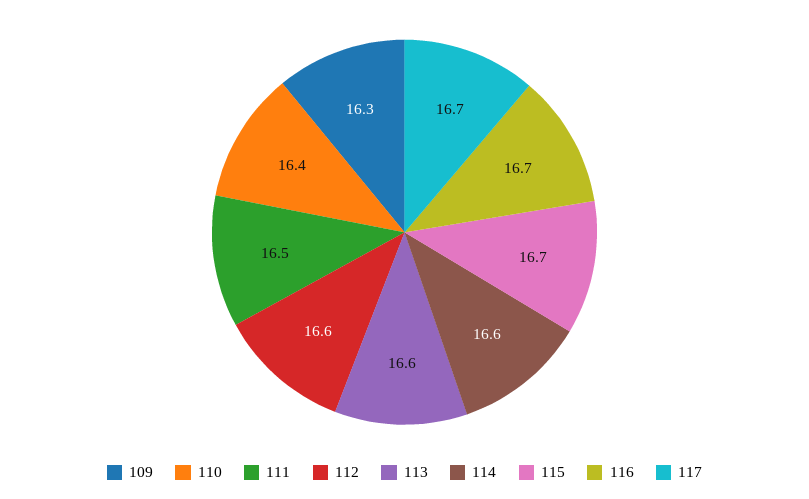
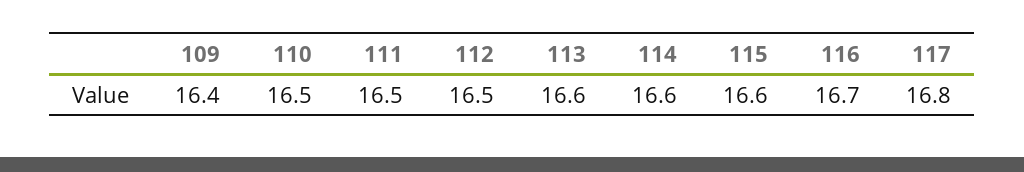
109: 16.3 -> 16.4
110: 16.4 -> 16.5
112: 16.6 -> 16.5
115: 16.7 -> 16.6
117: 16.7 -> 16.8

